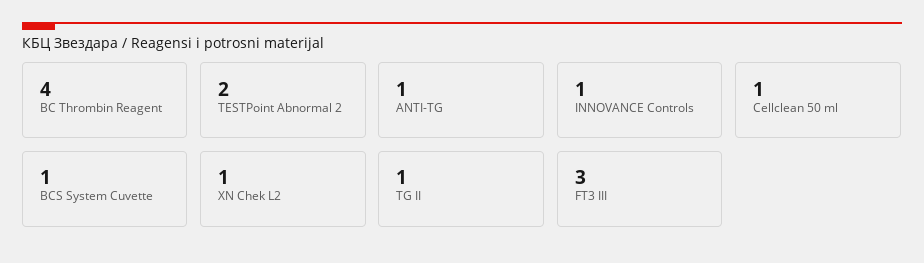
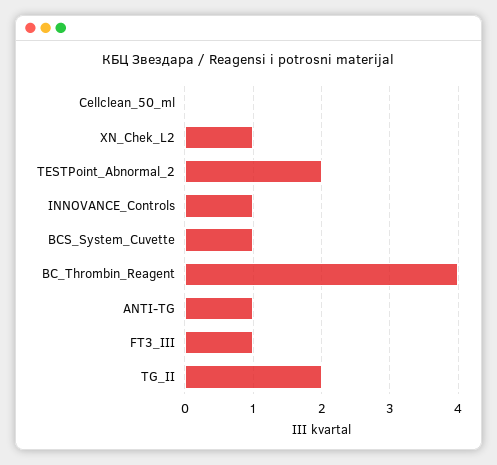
Cellclean 50 ml: 1 -> 0
TG II: 1 -> 2
FT3 III: 3 -> 1

